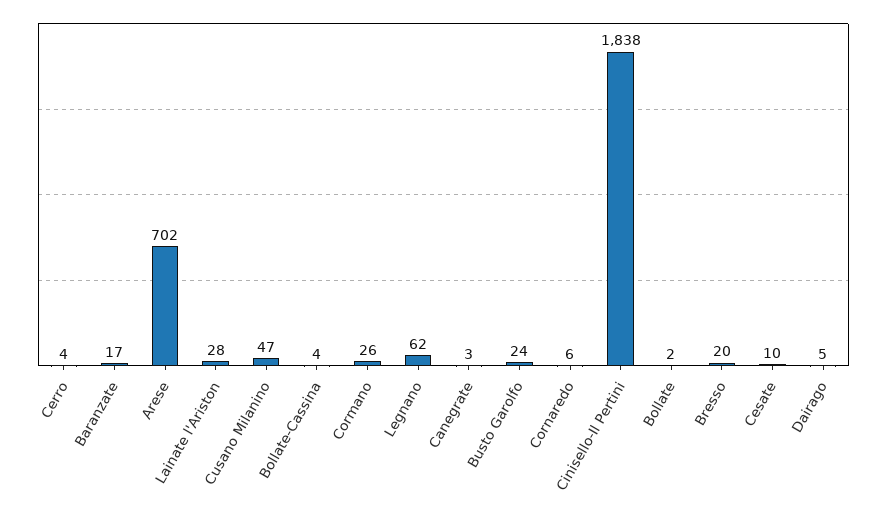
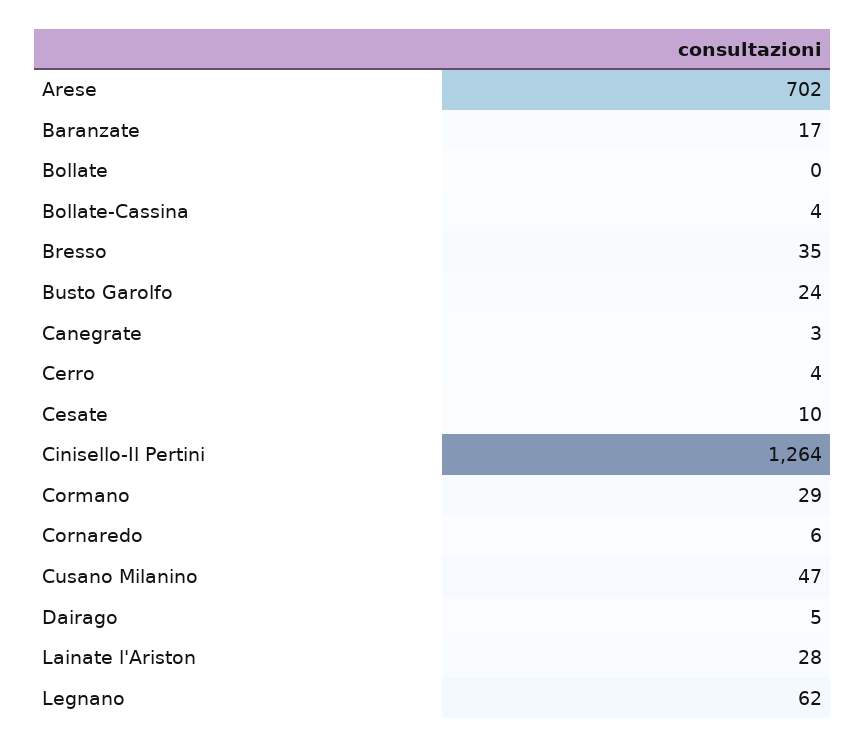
Cormano: 26 -> 29
Cinisello-Il Pertini: 1838 -> 1264
Bollate: 2 -> 0
Bresso: 20 -> 35

